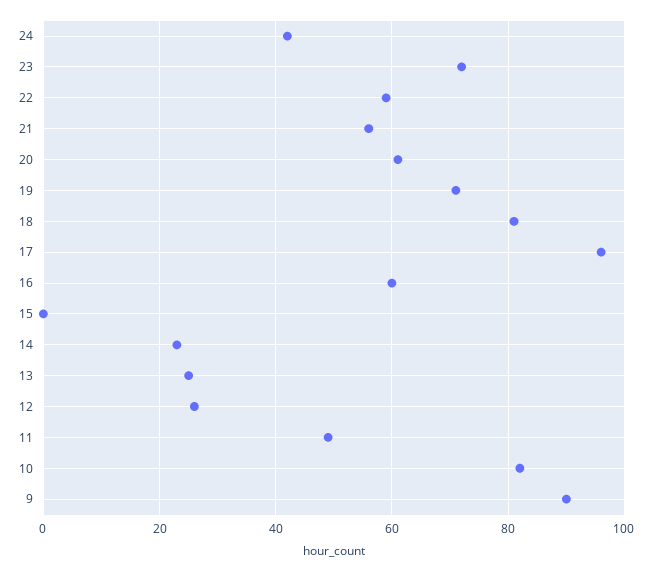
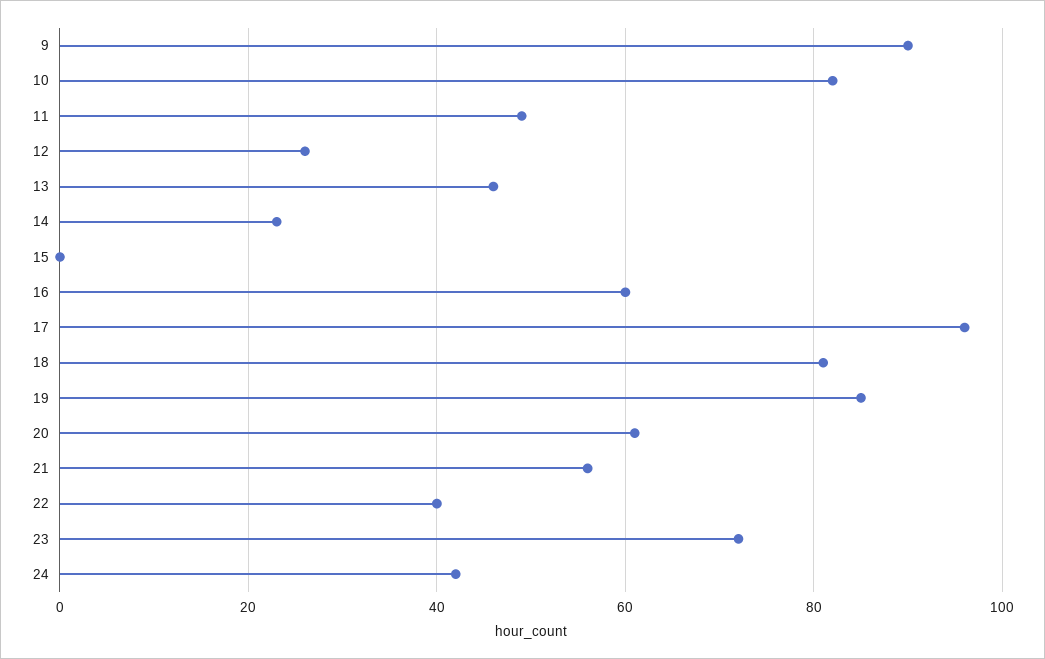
22: 60 -> 40
19: 70 -> 85
13: 25 -> 45

